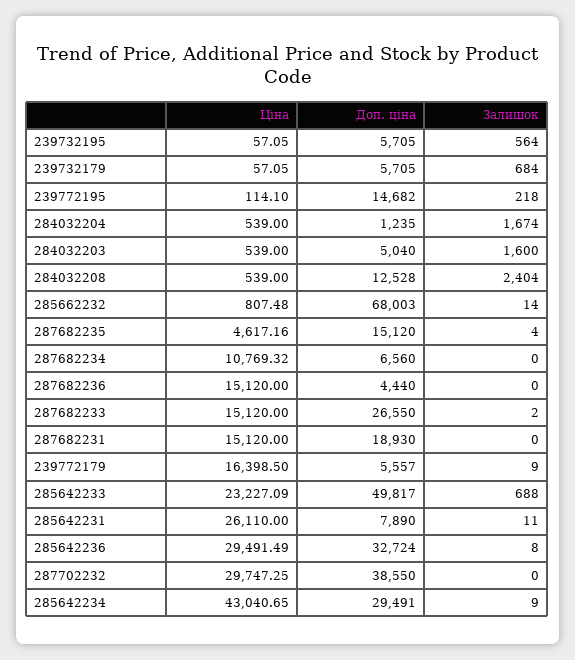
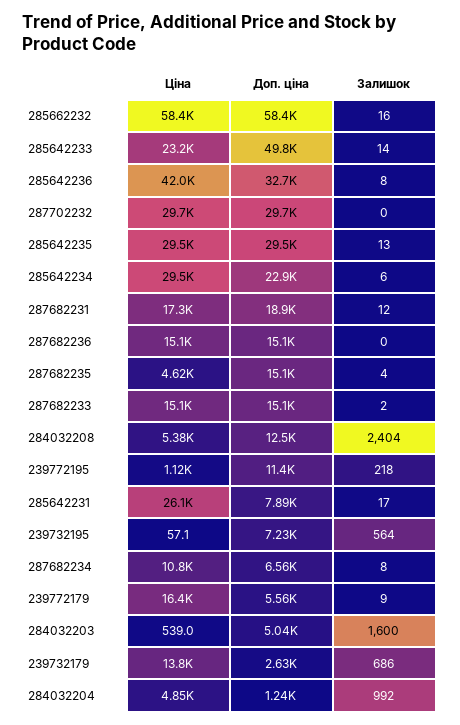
Доп. ціна, 239732195: 5705 -> 7230
Ціна, 239732179: 57.05 -> 13800
Доп. ціна, 239732179: 5705 -> 2630
Залишок, 239732179: 684 -> 686
Ціна, 239772195: 114.1 -> 1120
Доп. ціна, 239772195: 14682 -> 11400
Ціна, 284032204: 539 -> 4850
Залишок, 284032204: 1674 -> 992
Ціна, 284032208: 539 -> 5380
Ціна, 285662232: 807.48 -> 58400
Доп. ціна, 285662232: 68003 -> 58400
Залишок, 285662232: 14 -> 16
Залишок, 287682234: 0 -> 8
Доп. ціна, 287682236: 4440 -> 15100
Доп. ціна, 287682233: 26550 -> 15100
Ціна, 287682231: 15120 -> 17300
Залишок, 287682231: 0 -> 12
Залишок, 285642233: 688 -> 14
Залишок, 285642231: 11 -> 17
Ціна, 285642236: 29491.49 -> 42000
Доп. ціна, 287702232: 38550 -> 29700
Ціна, 285642234: 43040.65 -> 29500
Доп. ціна, 285642234: 29491 -> 22900
Залишок, 285642234: 9 -> 6
Ціна, 285642235: none -> 29500
Доп. ціна, 285642235: none -> 29500
Залишок, 285642235: none -> 13

